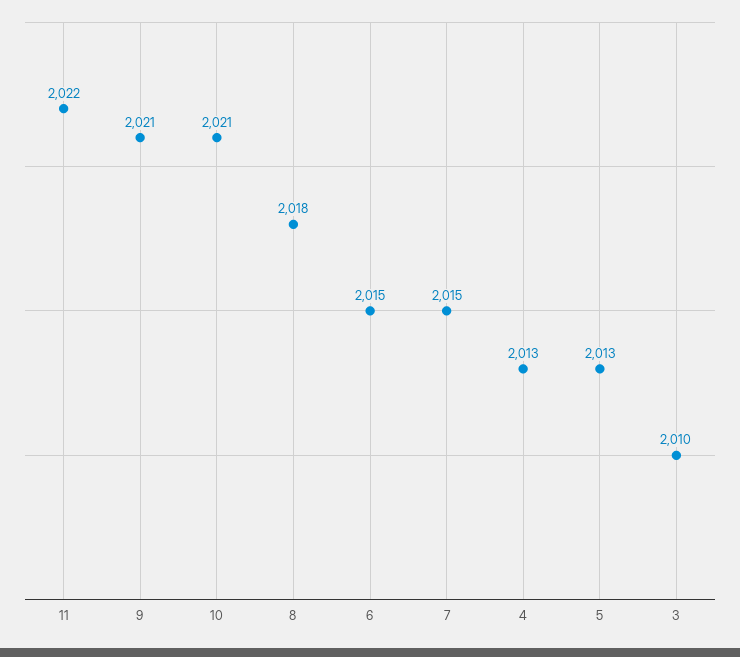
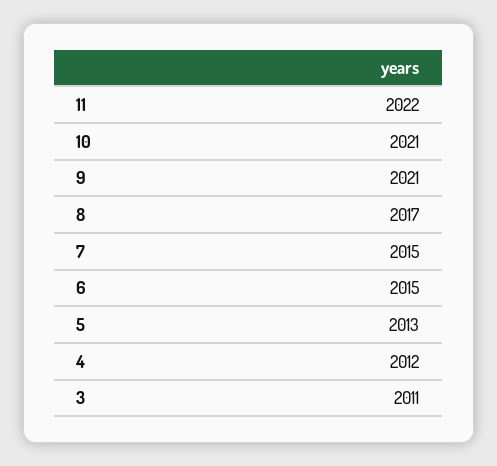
8: 2018 -> 2017
4: 2013 -> 2012
3: 2010 -> 2011

